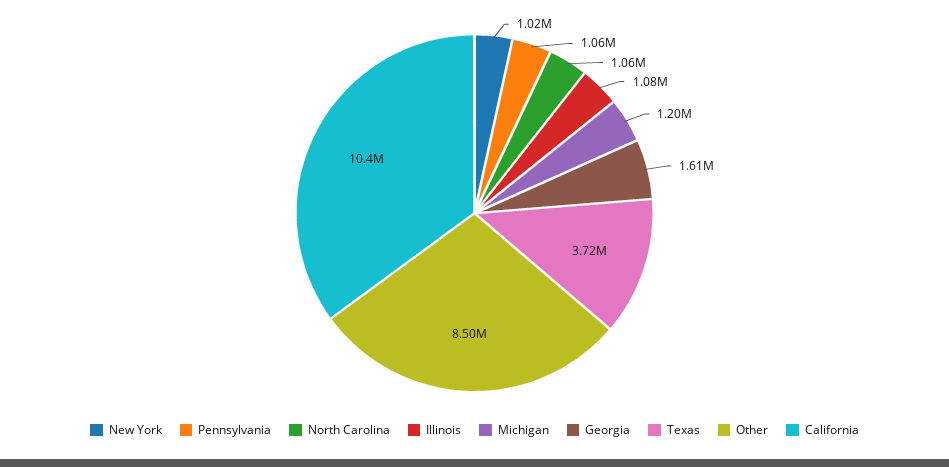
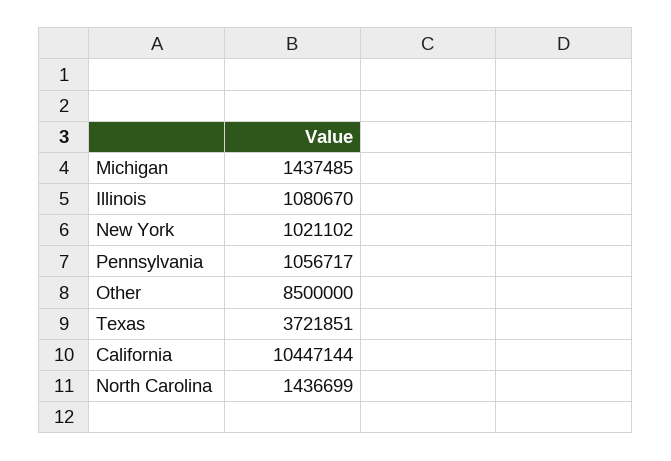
North Carolina: 1060000 -> 1436699
Michigan: 1200000 -> 1437485
Georgia: 1610000 -> none

